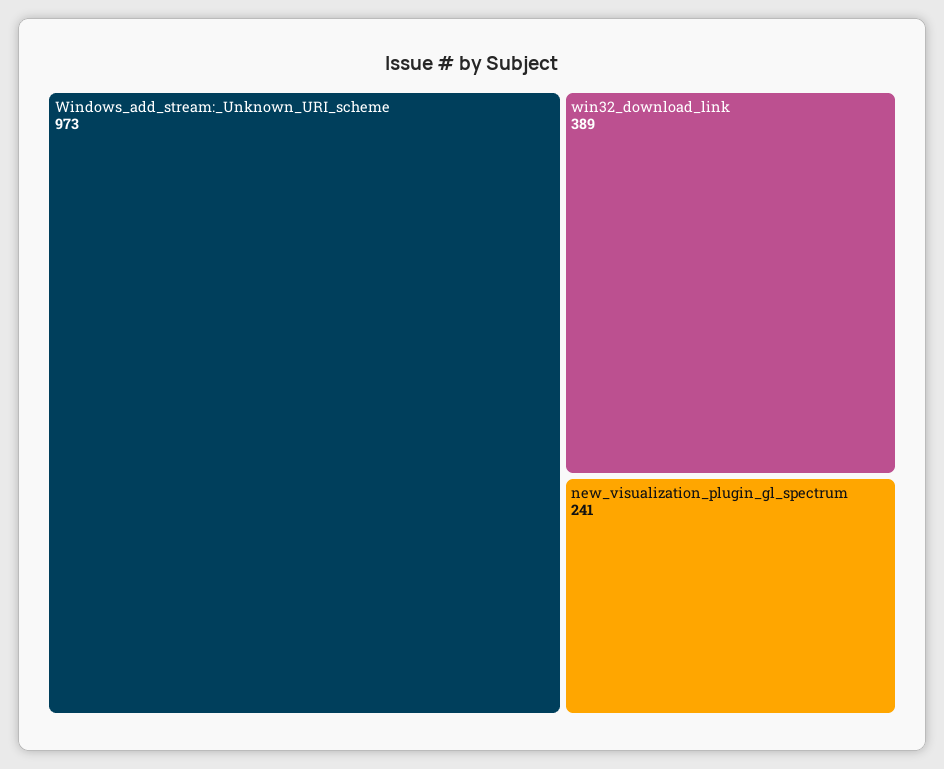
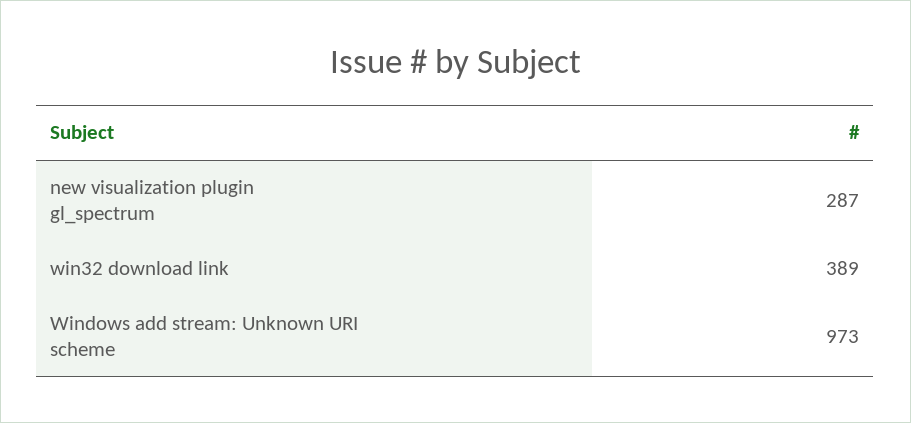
new_visualization_plugin_gl_spectrum: 241 -> 287

